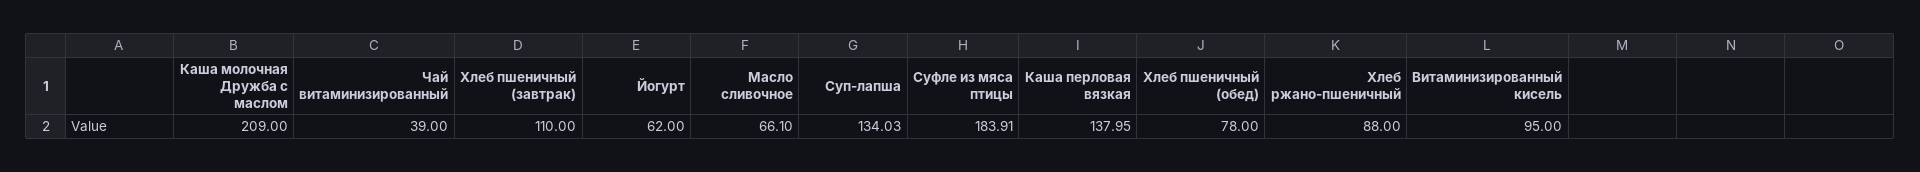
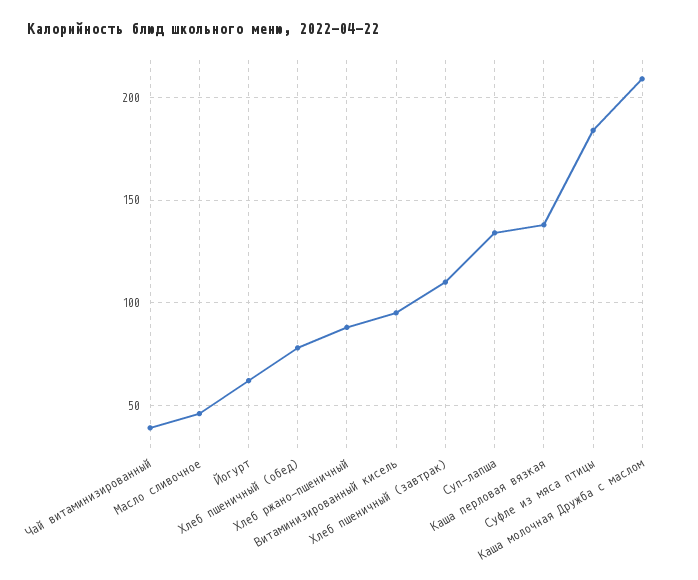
Масло сливочное: 66.1 -> 45

